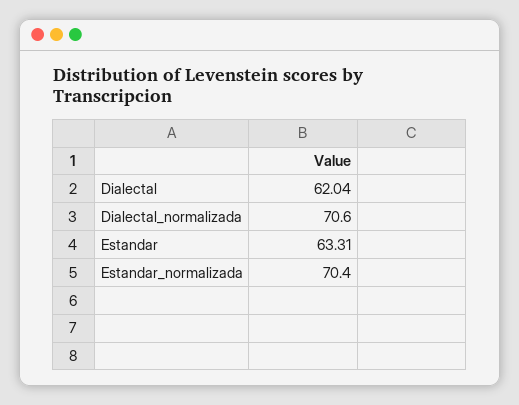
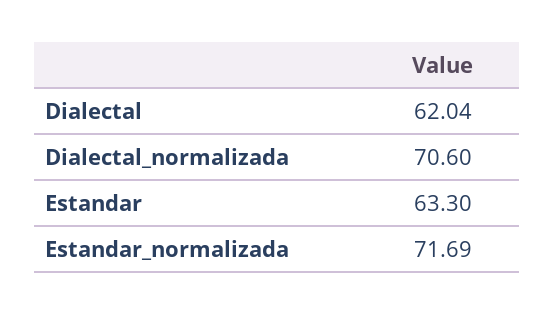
Estandar: 63.31 -> 63.3
Estandar_normalizada: 70.4 -> 71.69

